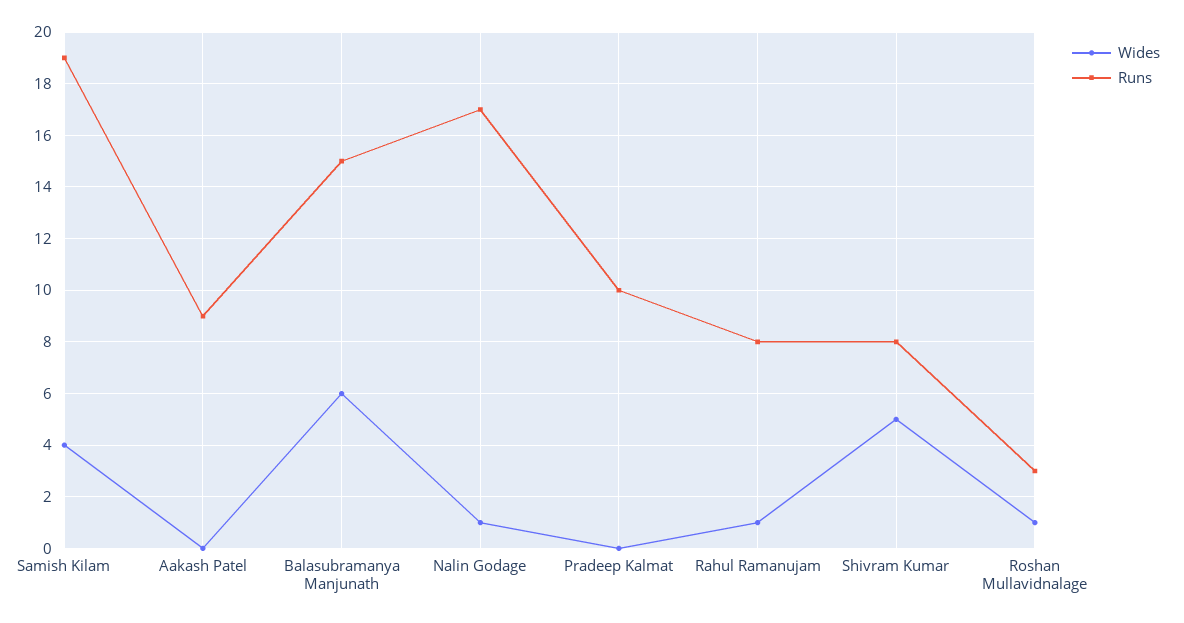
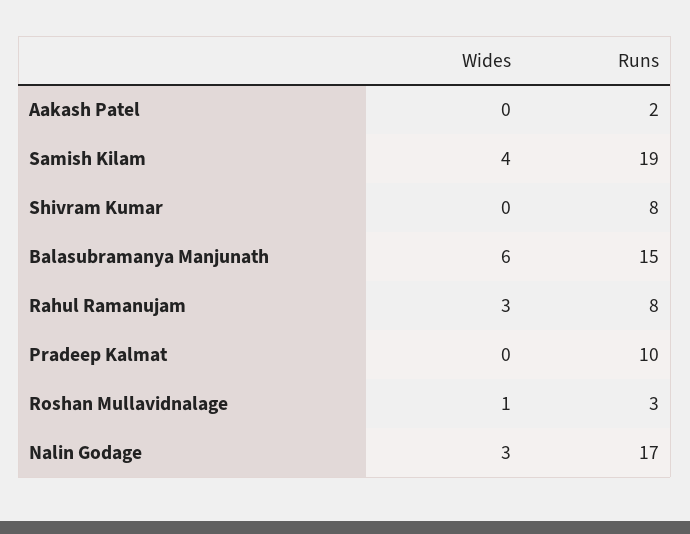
Runs, Aakash Patel: 9 -> 2
Wides, Nalin Godage: 1 -> 3
Wides, Rahul Ramanujam: 1 -> 3
Wides, Shivram Kumar: 5 -> 0

